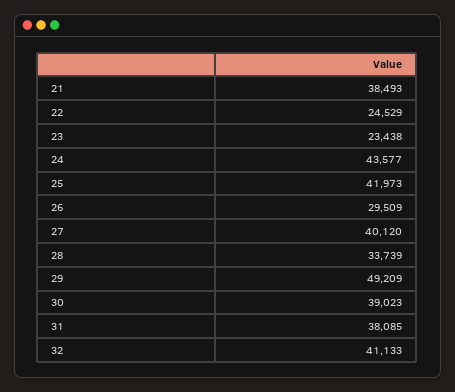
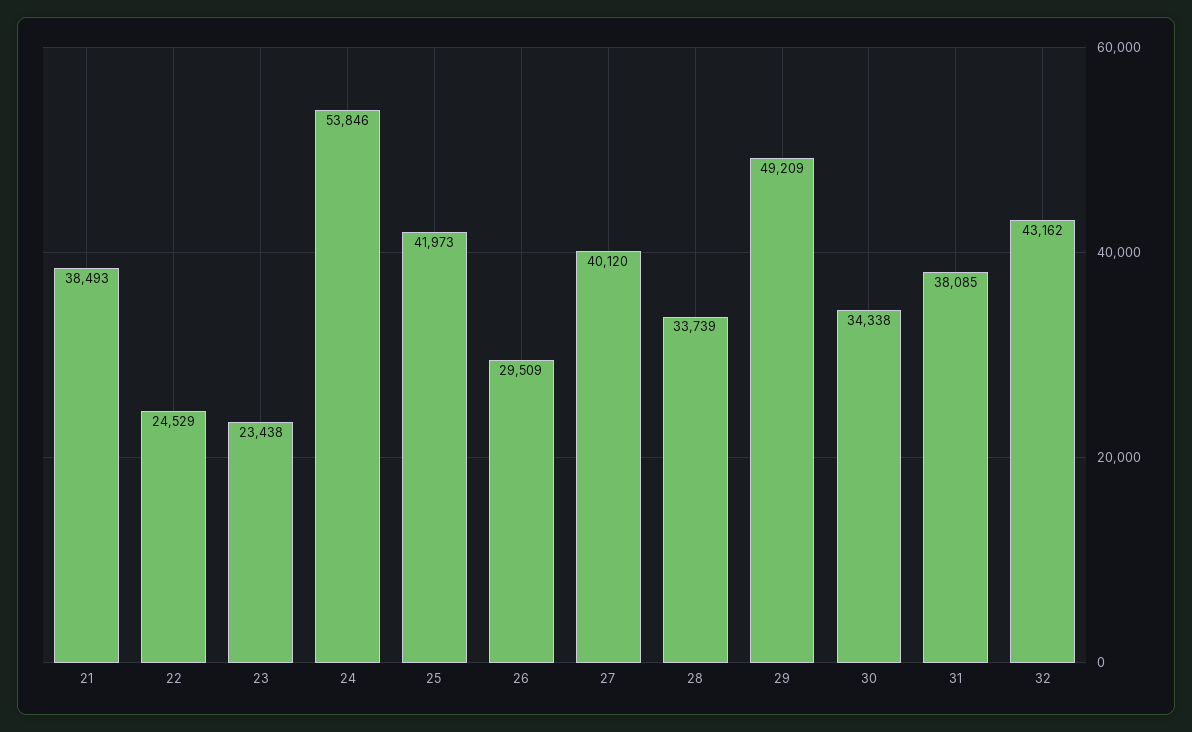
24: 43577 -> 53846
30: 39023 -> 34338
32: 41133 -> 43162

